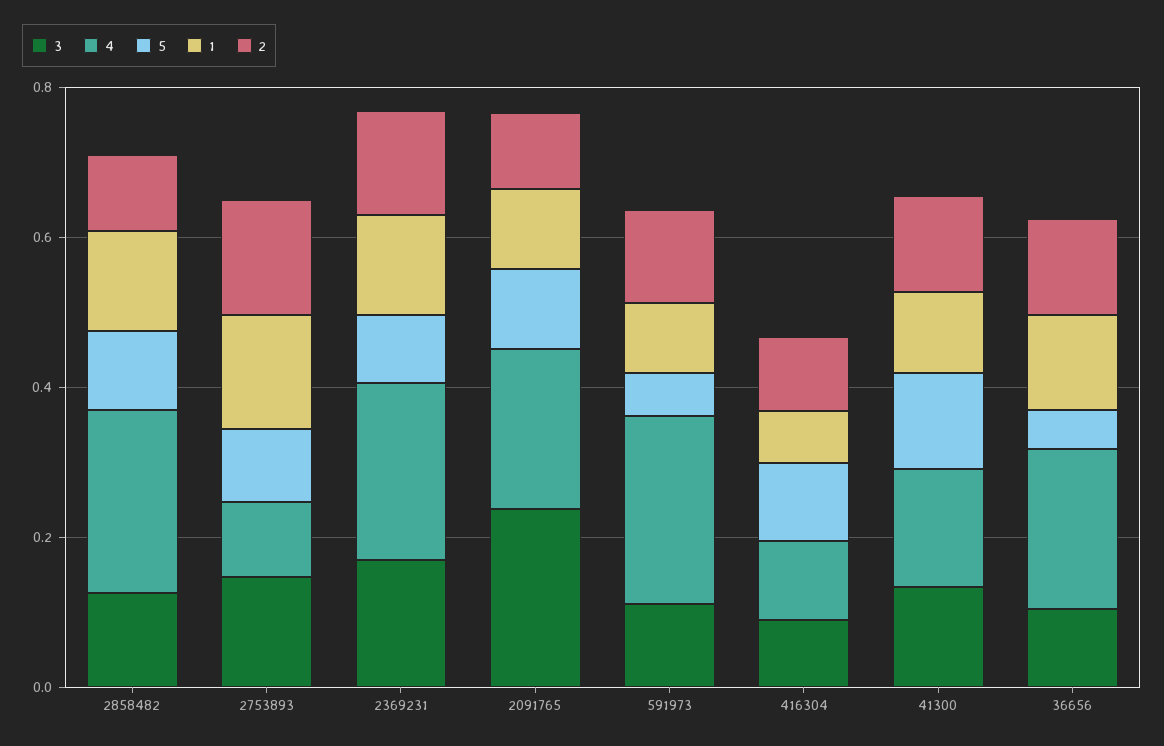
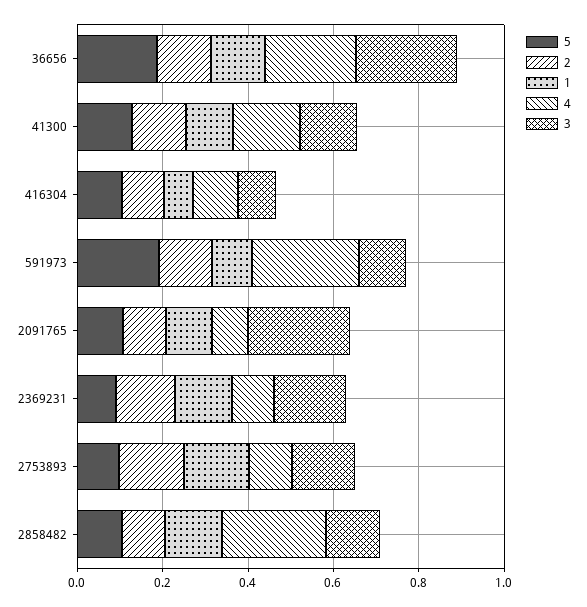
4, 2369231: 0.25 -> 0.1
4, 2091765: 0.2 -> 0.1
5, 591973: 0.05 -> 0.2
3, 36656: 0.1 -> 0.25
5, 36656: 0.05 -> 0.2

